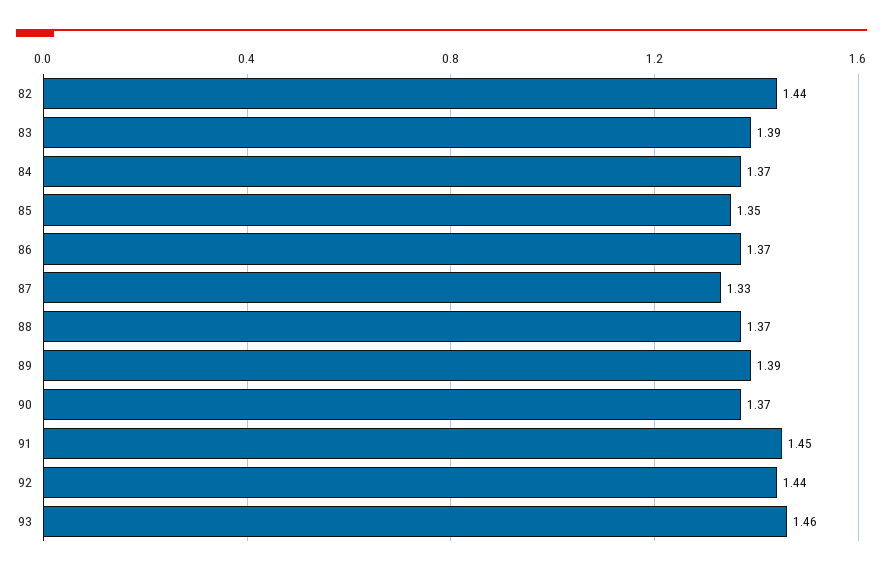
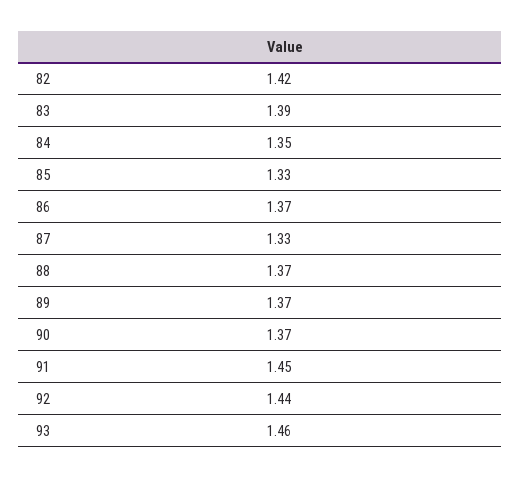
82: 1.44 -> 1.42
84: 1.37 -> 1.35
85: 1.35 -> 1.33
89: 1.39 -> 1.37

